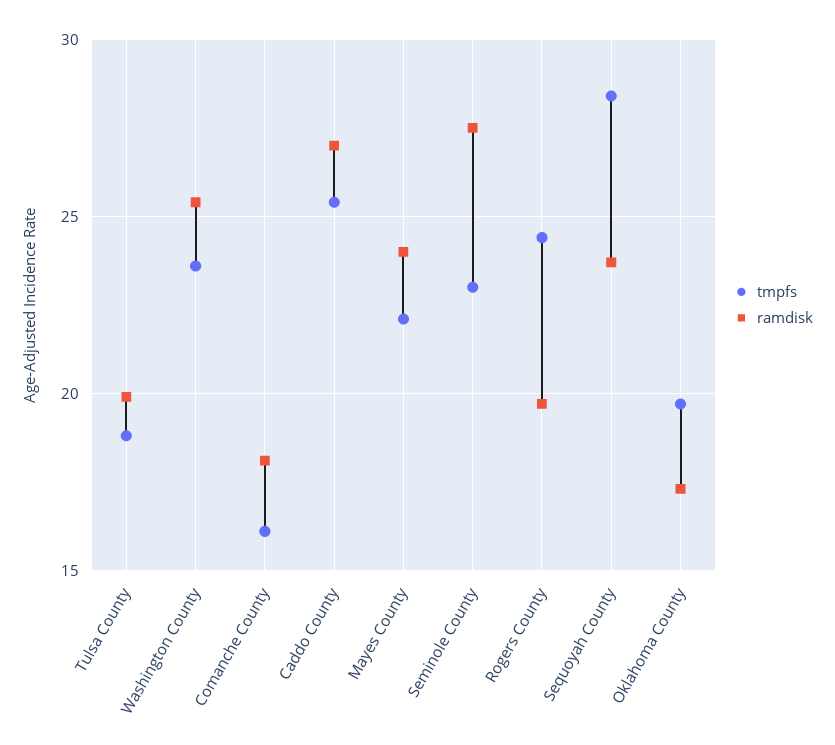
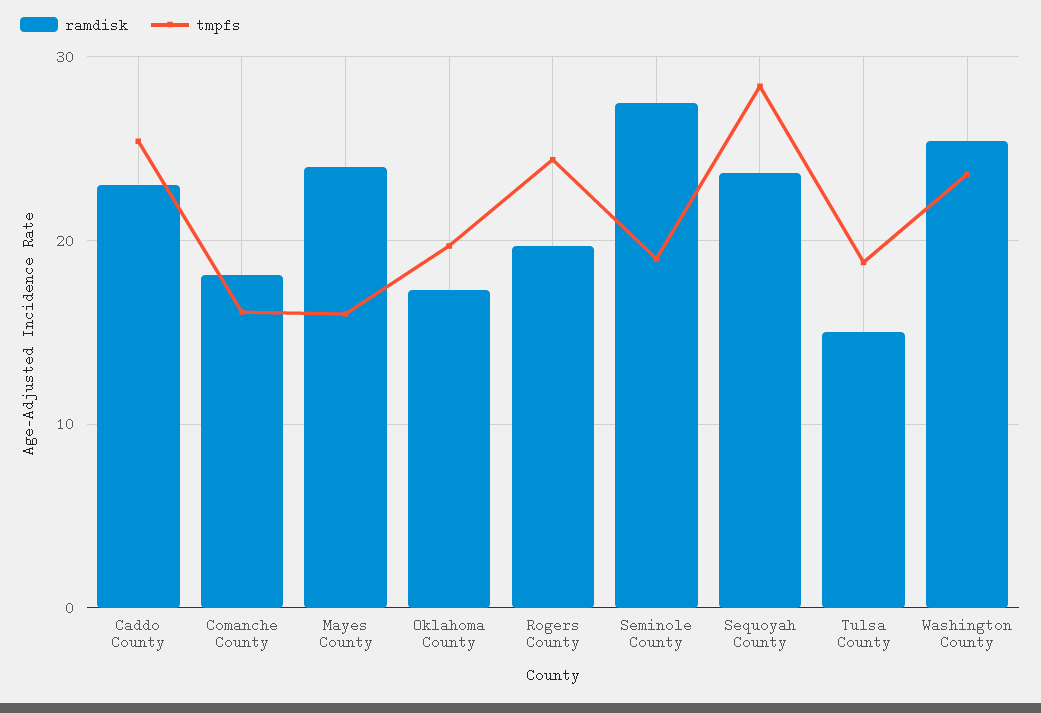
ramdisk, Tulsa County: 20 -> 15
ramdisk, Caddo County: 27 -> 23
tmpfs, Mayes County: 22 -> 16
tmpfs, Seminole County: 23 -> 19

